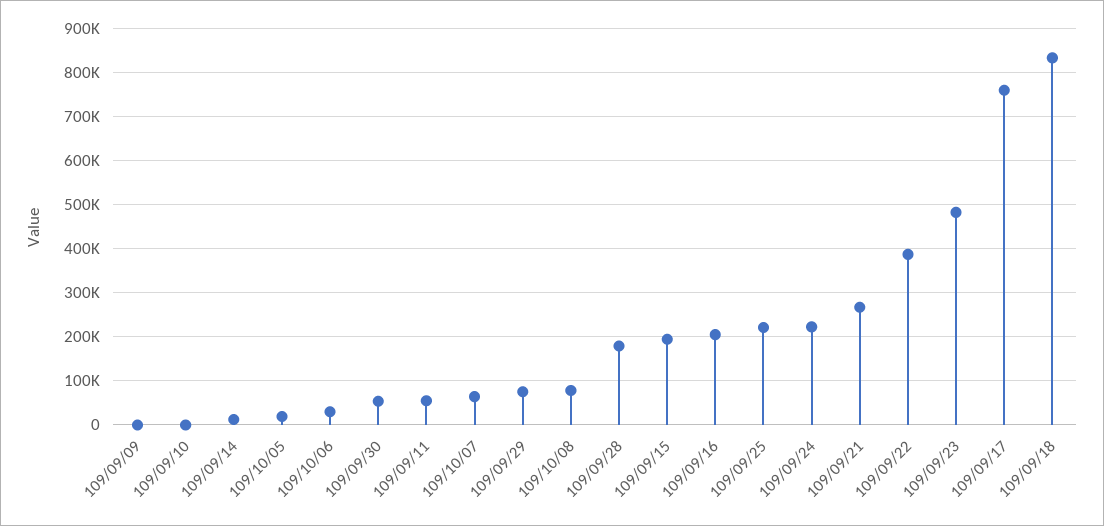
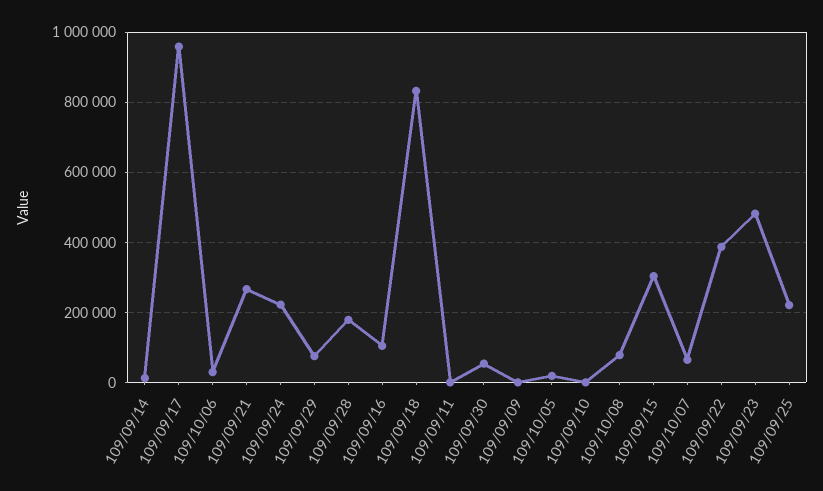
109/09/11: 60000 -> 0
109/09/15: 200000 -> 300000
109/09/16: 200000 -> 100000
109/09/17: 760000 -> 960000

